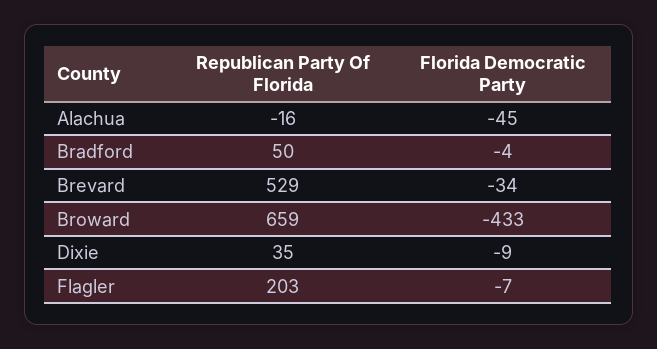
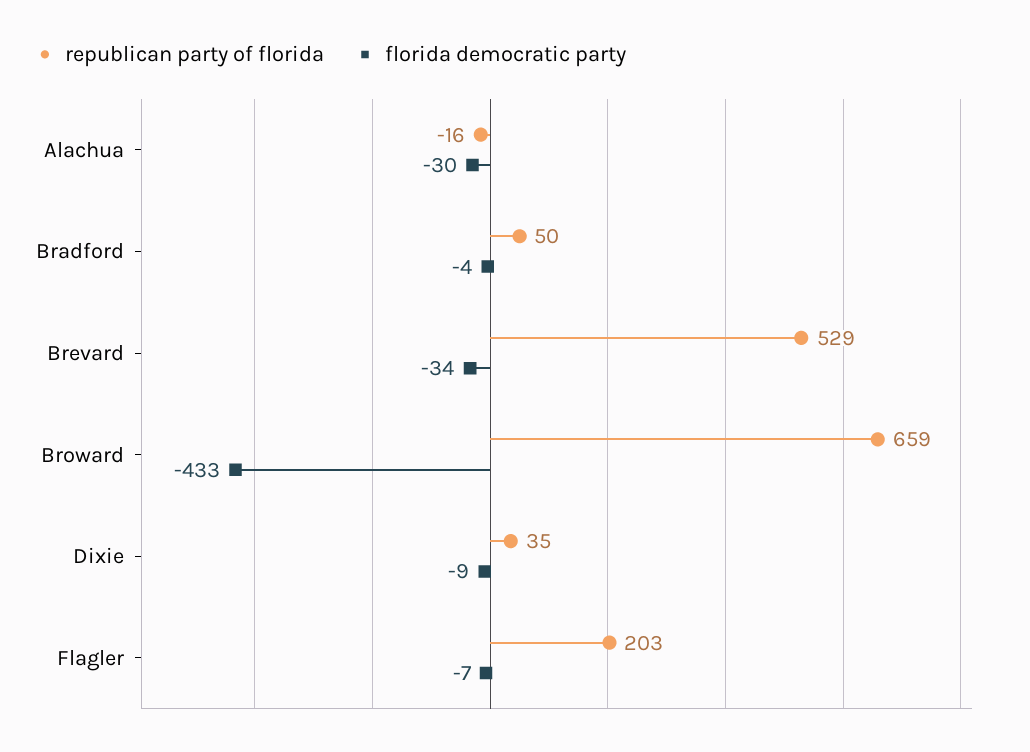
Florida Democratic Party, Alachua: -45 -> -30

